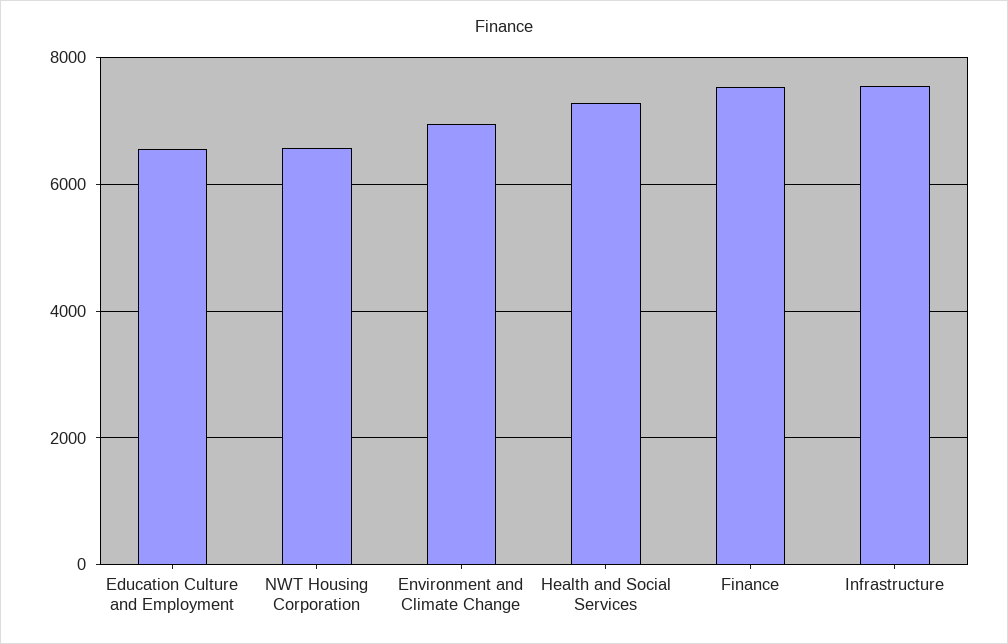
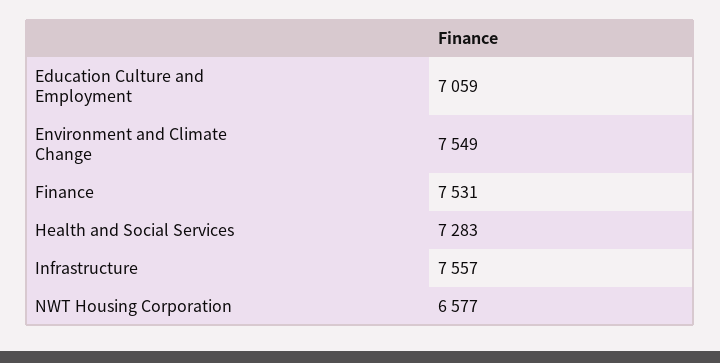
Education Culture and Employment: 6600 -> 7059
Environment and Climate Change: 7000 -> 7549

